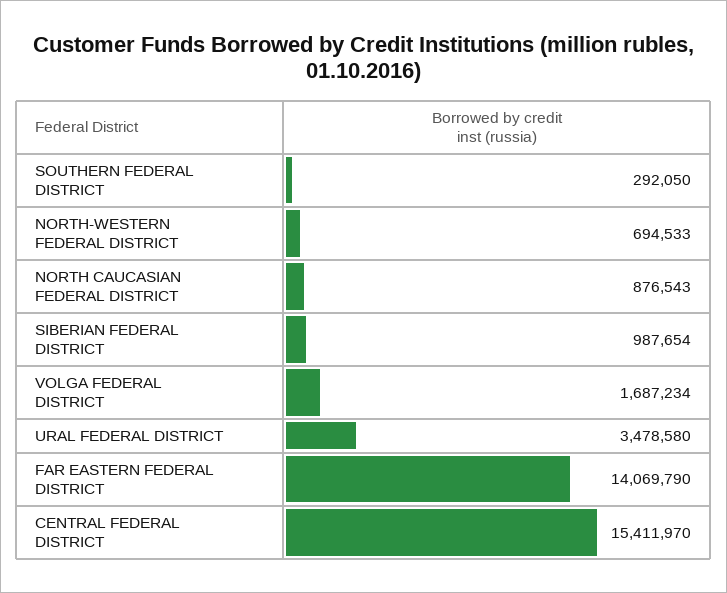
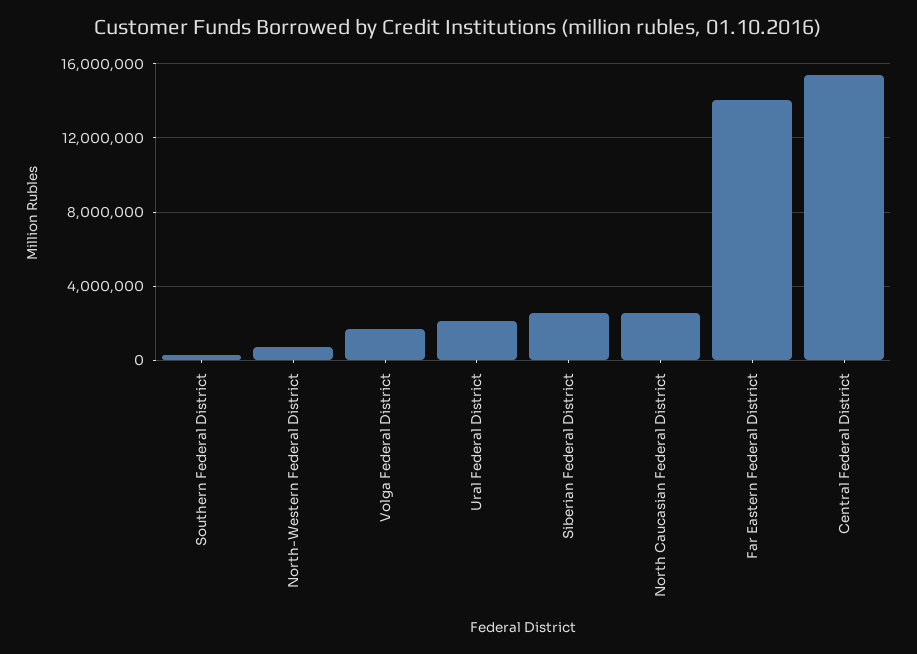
NORTH CAUCASIAN FEDERAL DISTRICT: 876543 -> 2500000
SIBERIAN FEDERAL DISTRICT: 987654 -> 2500000
URAL FEDERAL DISTRICT: 3478580 -> 2000000

